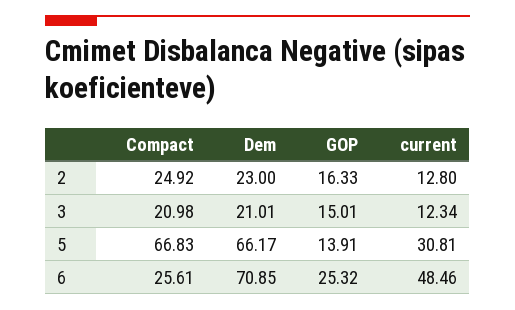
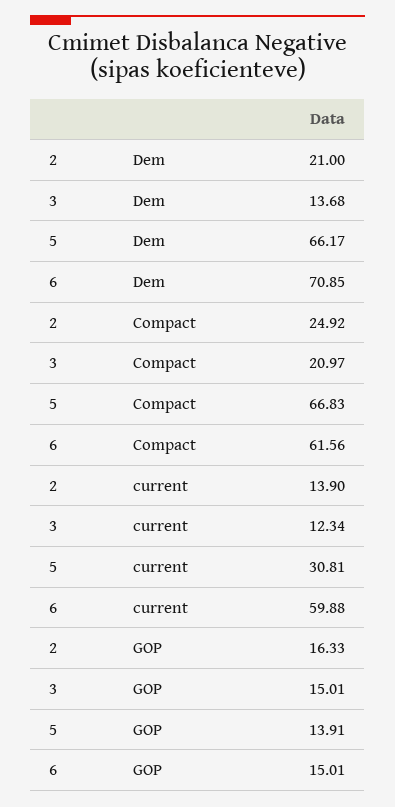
Dem, 2: 23 -> 21
current, 2: 12.8 -> 13.9
Compact, 3: 20.98 -> 20.97
Dem, 3: 21.01 -> 13.68
Compact, 6: 25.61 -> 61.56
GOP, 6: 25.32 -> 15.01
current, 6: 48.46 -> 59.88

